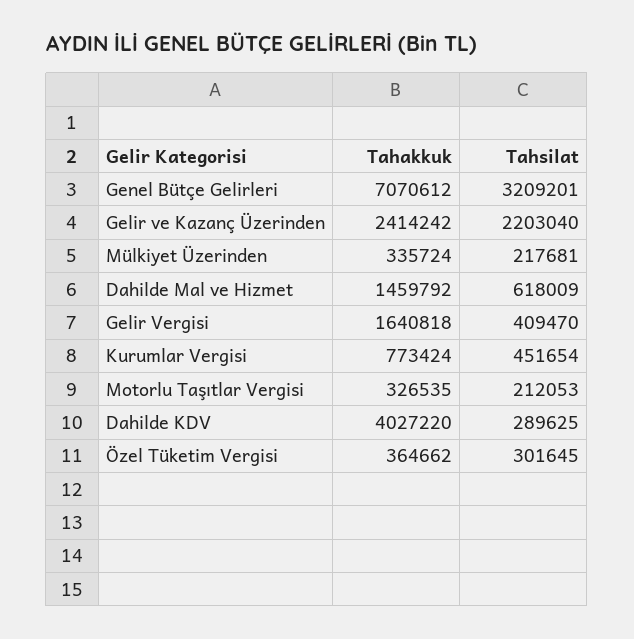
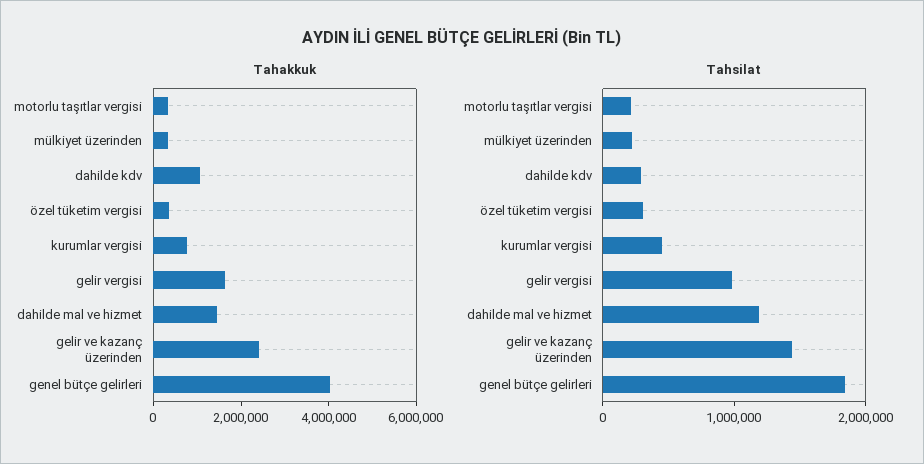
Tahakkuk, Genel Bütçe Gelirleri: 7070612 -> 4000000
Tahsilat, Genel Bütçe Gelirleri: 3209201 -> 1800000
Tahsilat, Gelir ve Kazanç Üzerinden: 2203040 -> 1400000
Tahsilat, Dahilde Mal ve Hizmet: 618009 -> 1200000
Tahsilat, Gelir Vergisi: 409470 -> 1000000
Tahakkuk, Dahilde KDV: 4027220 -> 1000000

